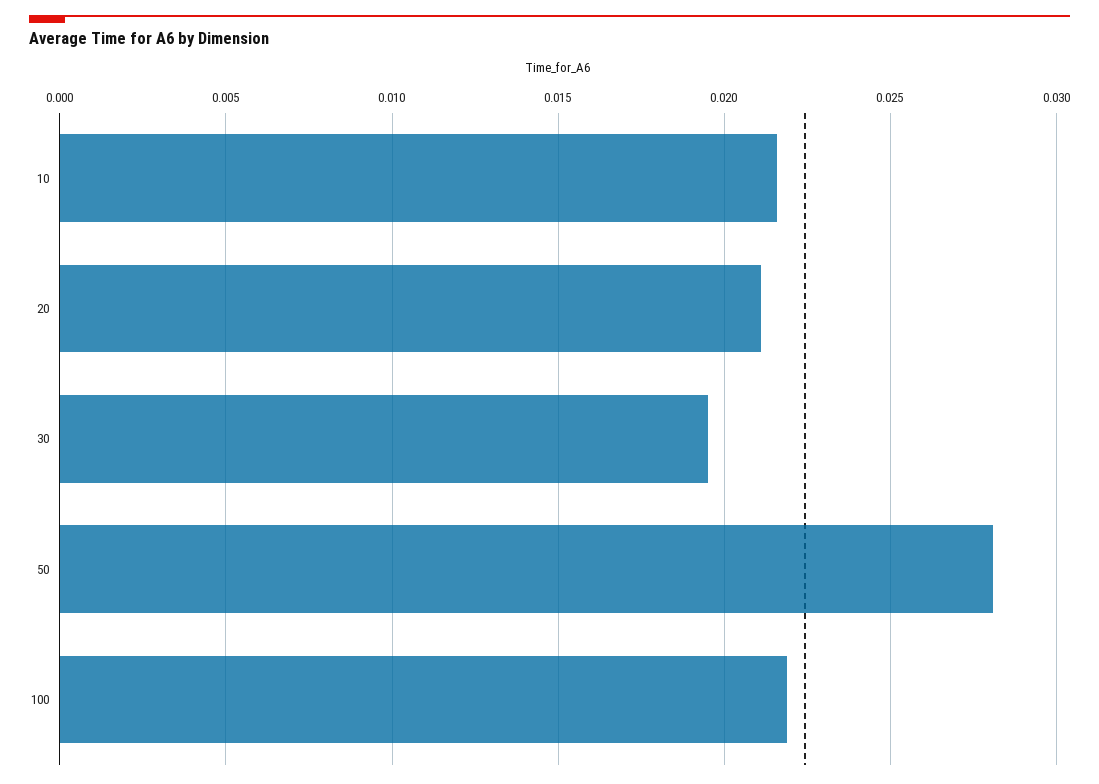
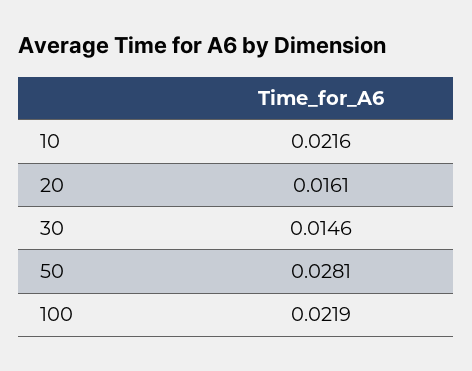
20: 0.021 -> 0.0161
30: 0.0195 -> 0.0146

